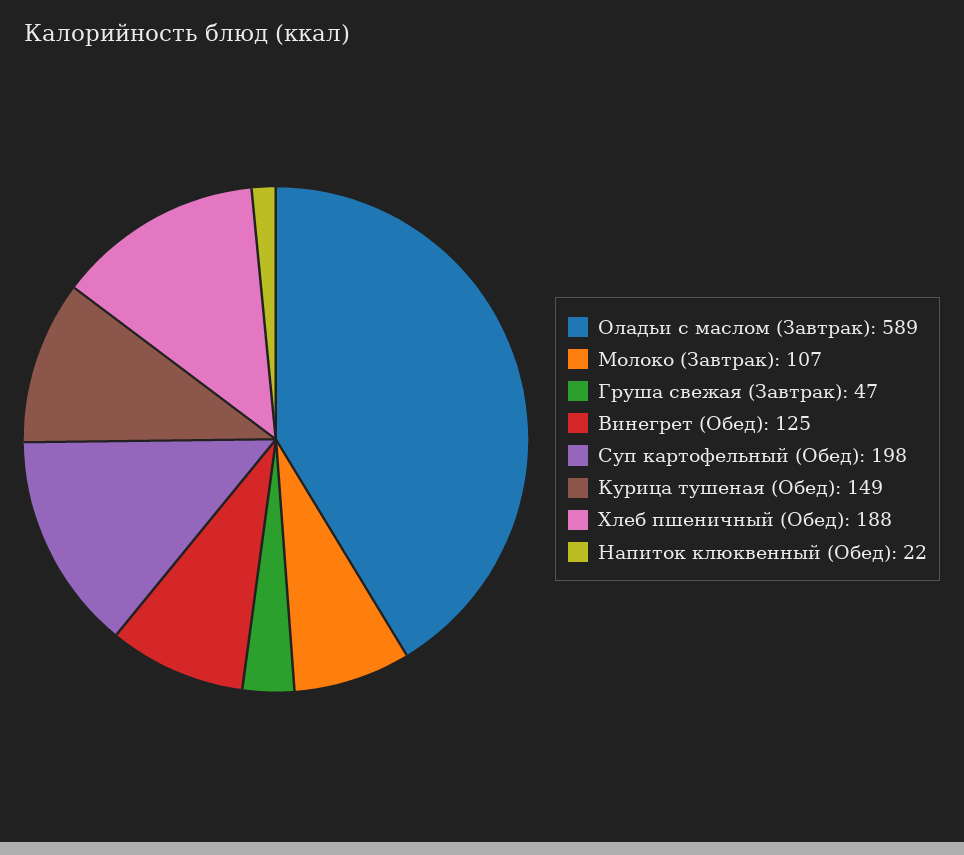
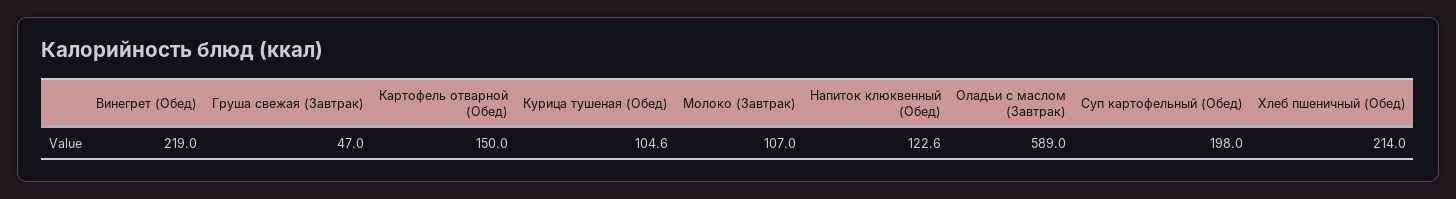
Винегрет (Обед): 125 -> 219
Курица тушеная (Обед): 149 -> 104.6
Хлеб пшеничный (Обед): 188 -> 214
Напиток клюквенный (Обед): 22 -> 122.6
Картофель отварной (Обед): none -> 150

